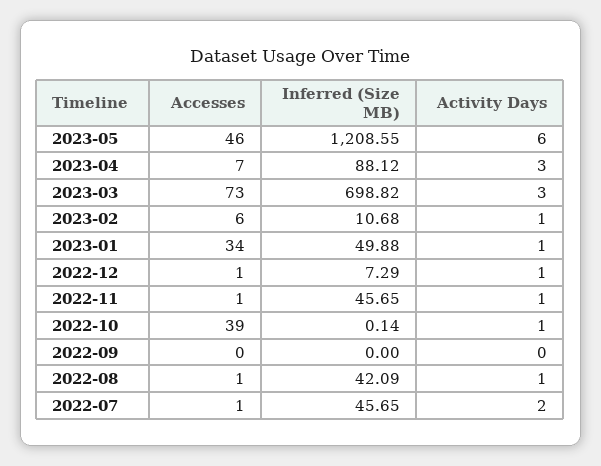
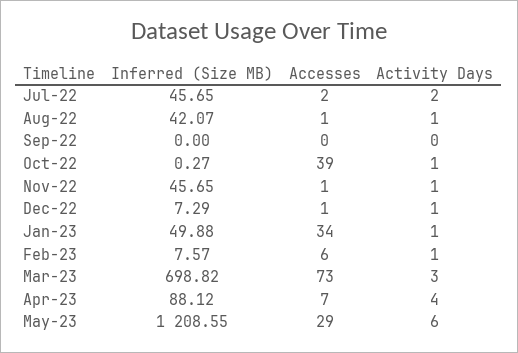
Accesses, 2023-05: 46 -> 29
Activity Days, 2023-04: 3 -> 4
Inferred (Size MB), 2023-02: 10.68 -> 7.57
Inferred (Size MB), 2022-10: 0.14 -> 0.27
Inferred (Size MB), 2022-08: 42.09 -> 42.07
Accesses, 2022-07: 1 -> 2

